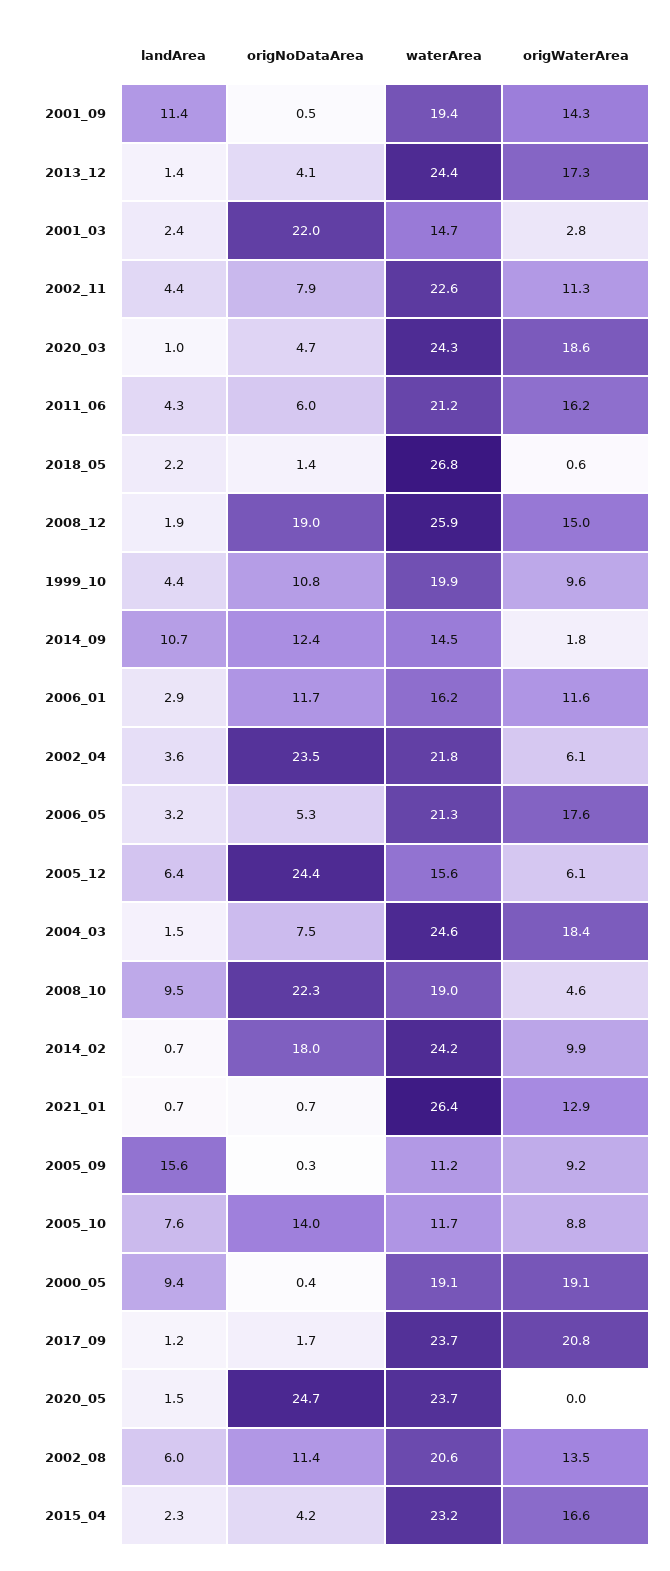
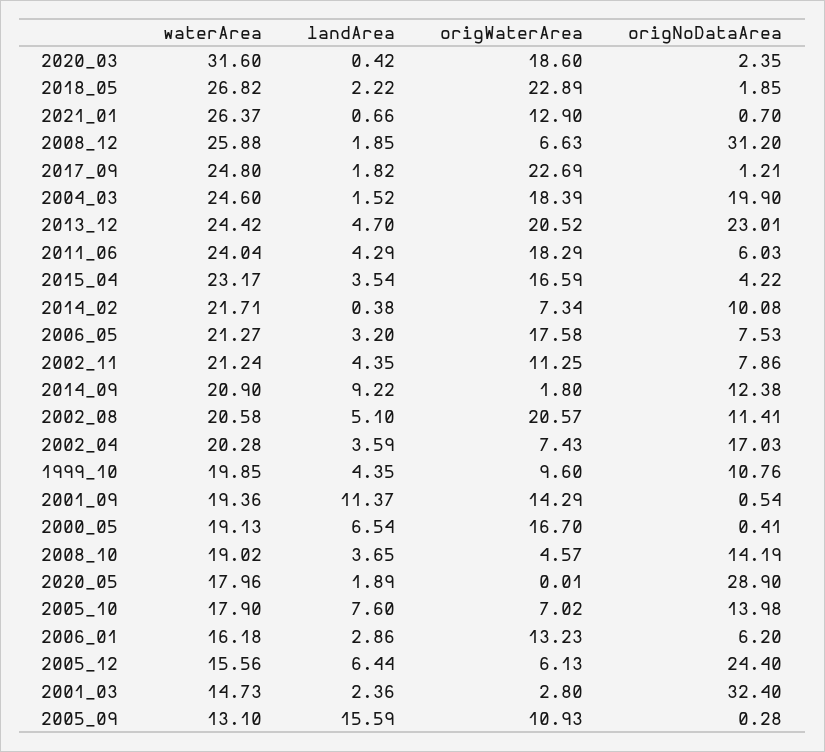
landArea, 2013_12: 1.4 -> 4.7
origNoDataArea, 2013_12: 4.1 -> 23.01
origWaterArea, 2013_12: 17.3 -> 20.52
origNoDataArea, 2001_03: 22 -> 32.4
waterArea, 2002_11: 22.6 -> 21.24
landArea, 2020_03: 1 -> 0.42
origNoDataArea, 2020_03: 4.7 -> 2.35
waterArea, 2020_03: 24.3 -> 31.6
waterArea, 2011_06: 21.2 -> 24.04
origWaterArea, 2011_06: 16.2 -> 18.29
origNoDataArea, 2018_05: 1.4 -> 1.85
origWaterArea, 2018_05: 0.6 -> 22.89
origNoDataArea, 2008_12: 19 -> 31.2
origWaterArea, 2008_12: 15 -> 6.63
landArea, 2014_09: 10.7 -> 9.22
waterArea, 2014_09: 14.5 -> 20.9
origNoDataArea, 2006_01: 11.7 -> 6.2
origWaterArea, 2006_01: 11.6 -> 13.23
origNoDataArea, 2002_04: 23.5 -> 17.03
waterArea, 2002_04: 21.8 -> 20.28
origWaterArea, 2002_04: 6.1 -> 7.43
origNoDataArea, 2006_05: 5.3 -> 7.53
origNoDataArea, 2004_03: 7.5 -> 19.9
landArea, 2008_10: 9.5 -> 3.65
origNoDataArea, 2008_10: 22.3 -> 14.19
landArea, 2014_02: 0.7 -> 0.38
origNoDataArea, 2014_02: 18 -> 10.08
waterArea, 2014_02: 24.2 -> 21.71
origWaterArea, 2014_02: 9.9 -> 7.34
waterArea, 2005_09: 11.2 -> 13.1
origWaterArea, 2005_09: 9.2 -> 10.93
waterArea, 2005_10: 11.7 -> 17.9
origWaterArea, 2005_10: 8.8 -> 7.02
landArea, 2000_05: 9.4 -> 6.54
origWaterArea, 2000_05: 19.1 -> 16.7
landArea, 2017_09: 1.2 -> 1.82
origNoDataArea, 2017_09: 1.7 -> 1.21
waterArea, 2017_09: 23.7 -> 24.8
origWaterArea, 2017_09: 20.8 -> 22.69
landArea, 2020_05: 1.5 -> 1.89
origNoDataArea, 2020_05: 24.7 -> 28.9
waterArea, 2020_05: 23.7 -> 17.96
landArea, 2002_08: 6 -> 5.1
origWaterArea, 2002_08: 13.5 -> 20.57
landArea, 2015_04: 2.3 -> 3.54

